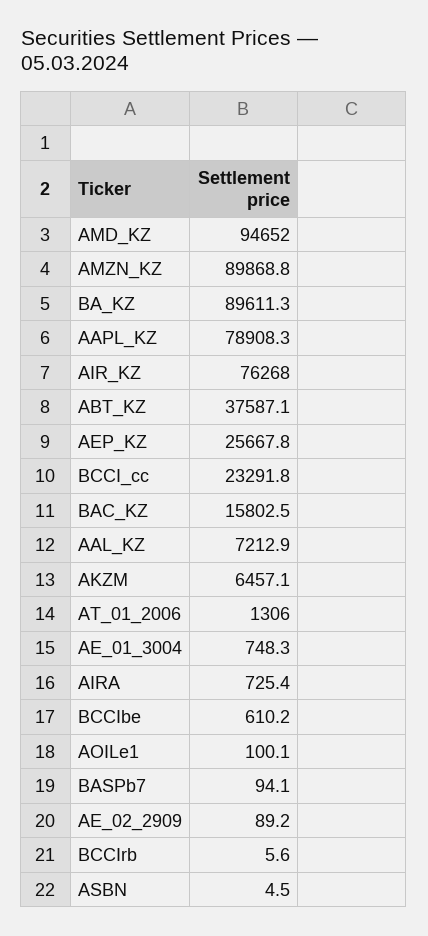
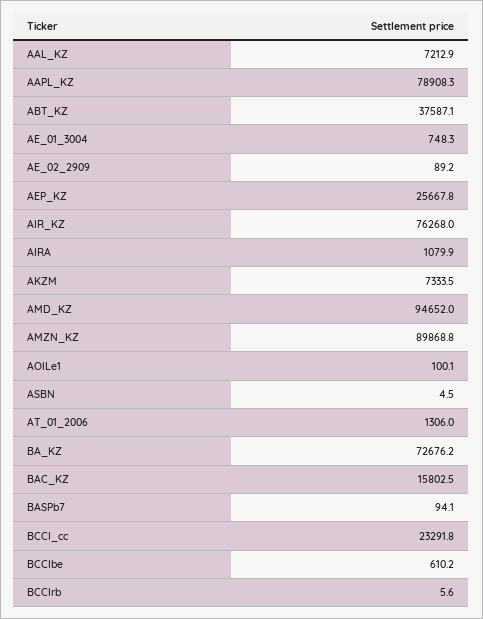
BA_KZ: 89611.3 -> 72676.2
AKZM: 6457.1 -> 7333.5
AIRA: 725.4 -> 1079.9

